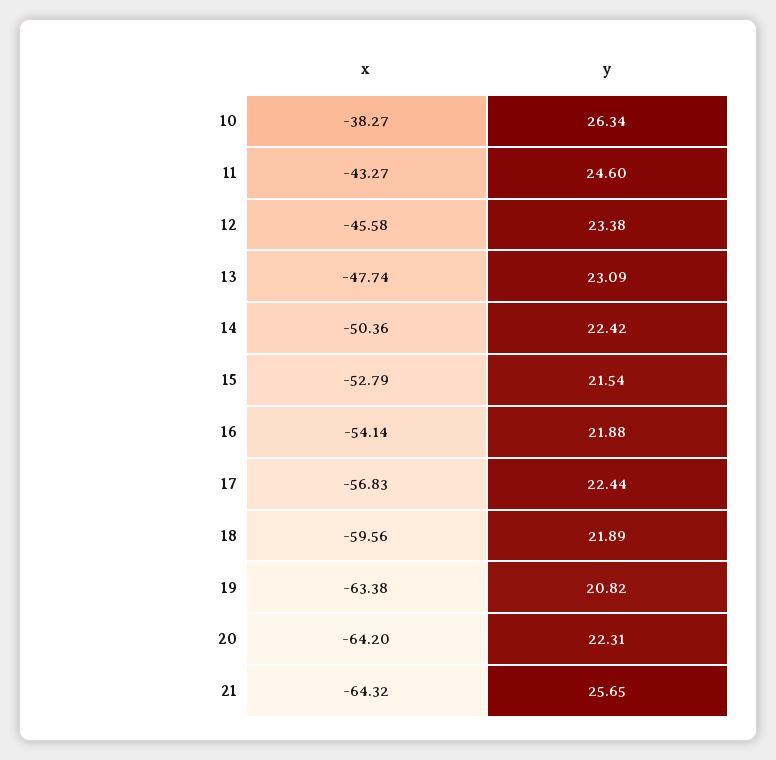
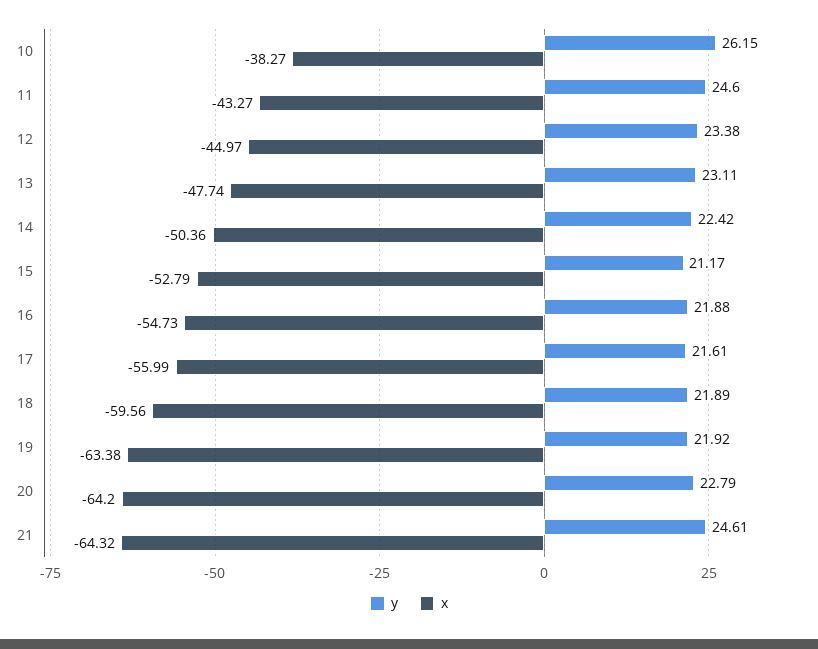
y, 10: 26.34 -> 26.15
x, 12: -45.58 -> -44.97
y, 13: 23.09 -> 23.11
y, 15: 21.54 -> 21.17
x, 16: -54.14 -> -54.73
x, 17: -56.83 -> -55.99
y, 17: 22.44 -> 21.61
y, 19: 20.82 -> 21.92
y, 20: 22.31 -> 22.79
y, 21: 25.65 -> 24.61

